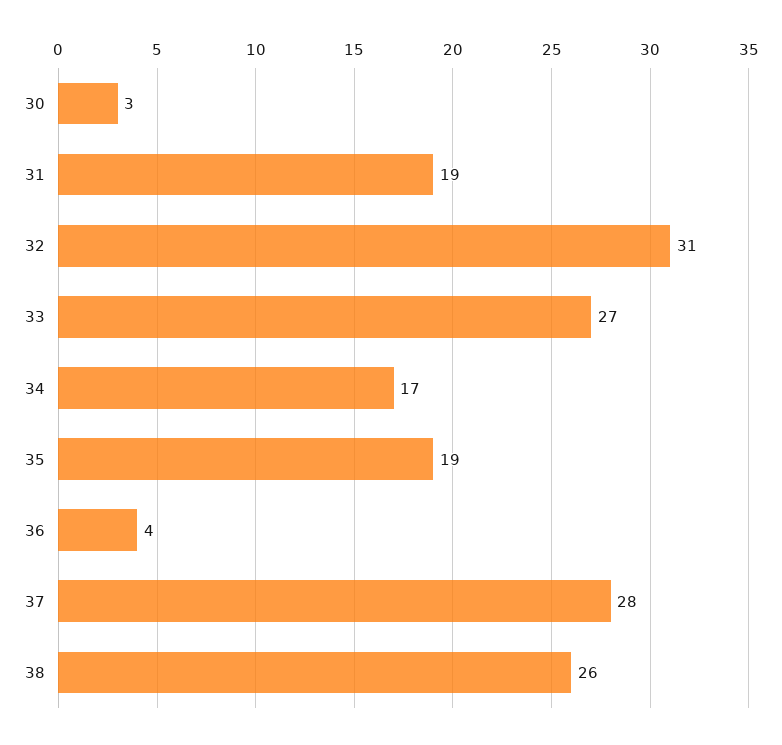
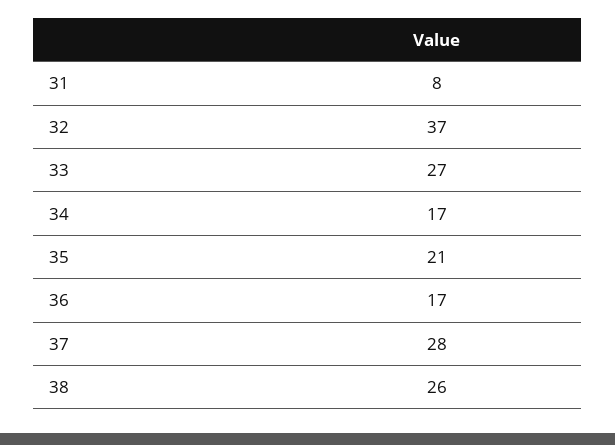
30: 3 -> none
31: 19 -> 8
32: 31 -> 37
35: 19 -> 21
36: 4 -> 17

